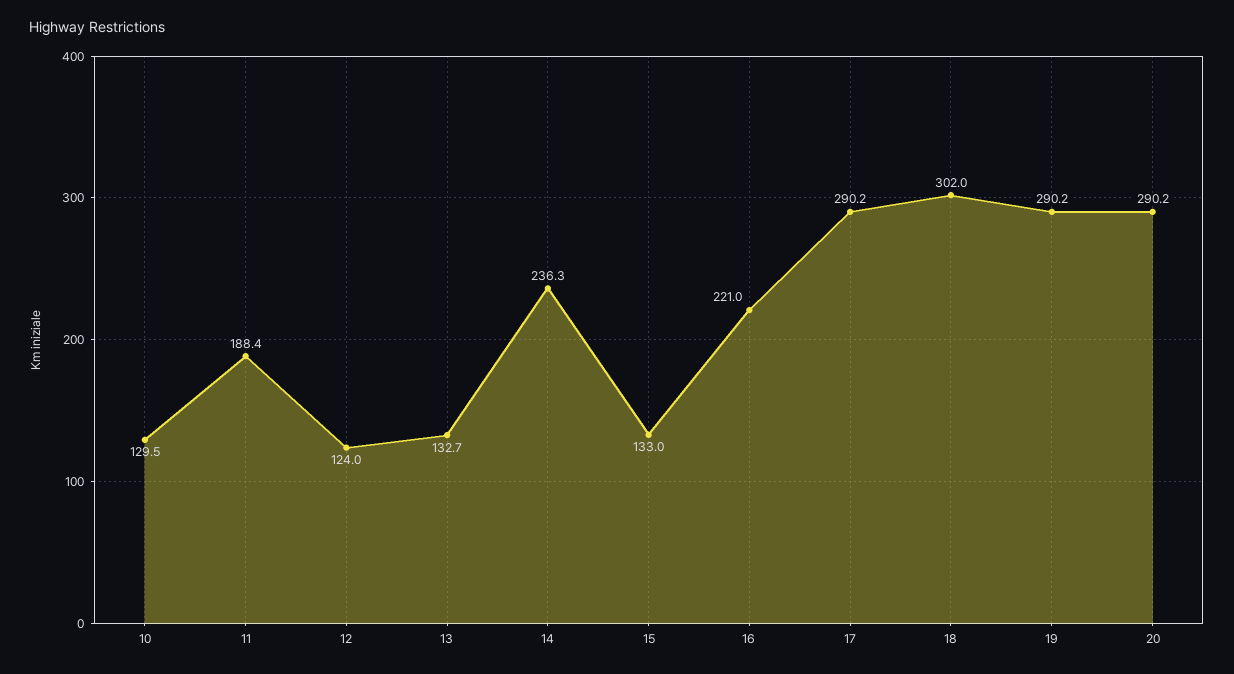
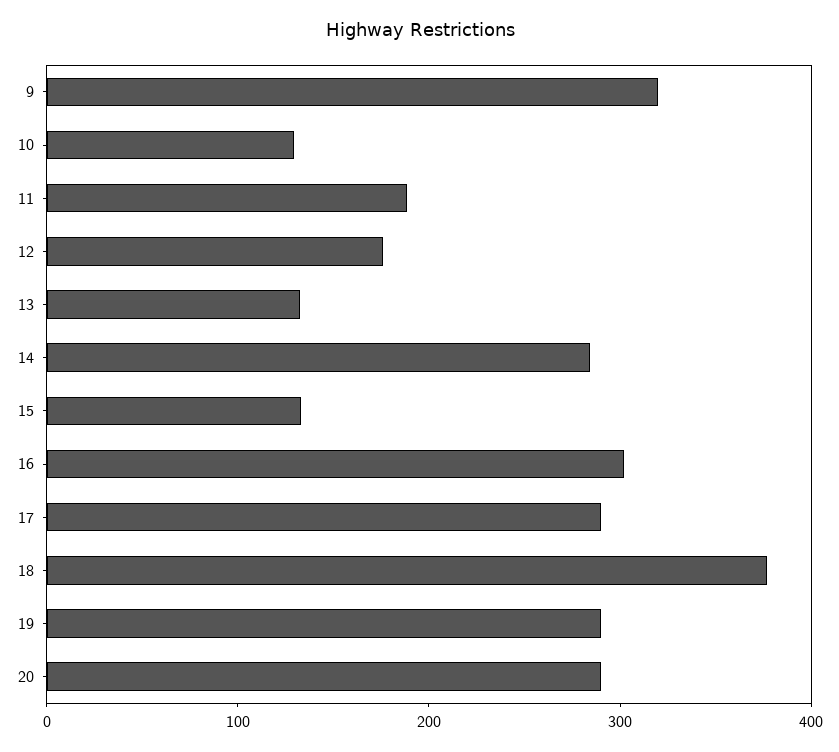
12: 124 -> 180
14: 236.3 -> 280
16: 221 -> 300
18: 302 -> 380
9: none -> 320

